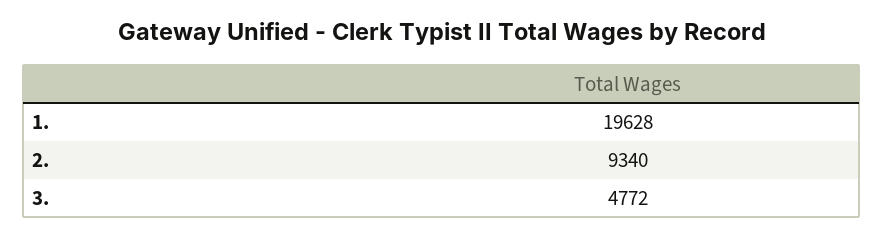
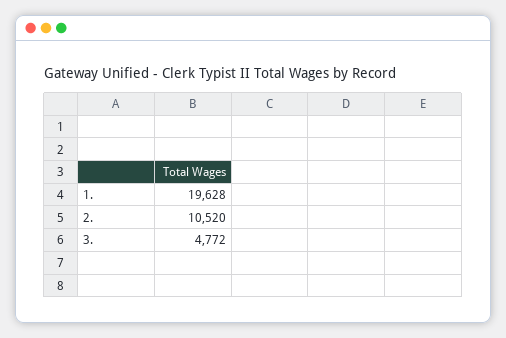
2.: 9340 -> 10520

